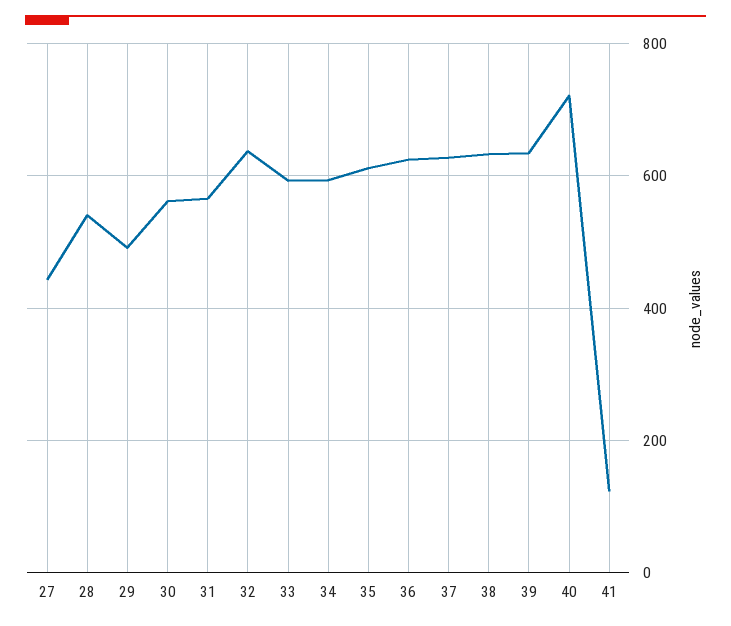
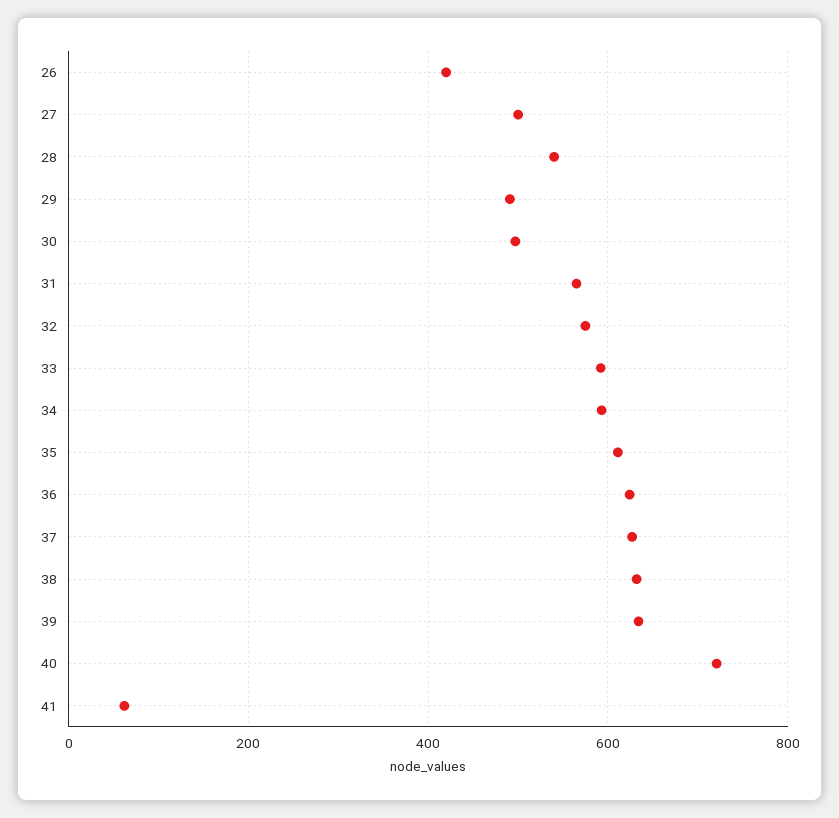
27: 440 -> 500
30: 560 -> 500
32: 640 -> 580
41: 120 -> 60
26: none -> 420

